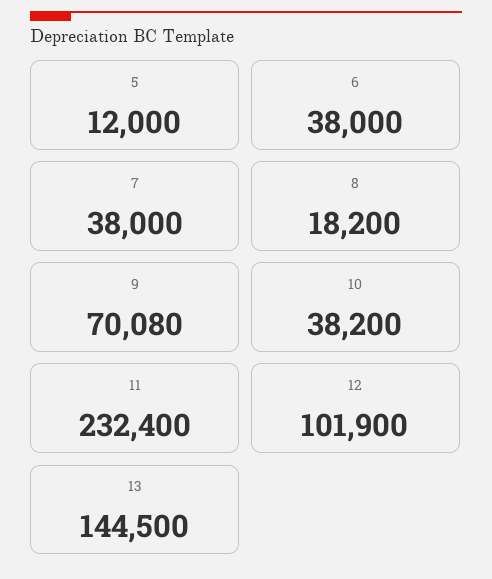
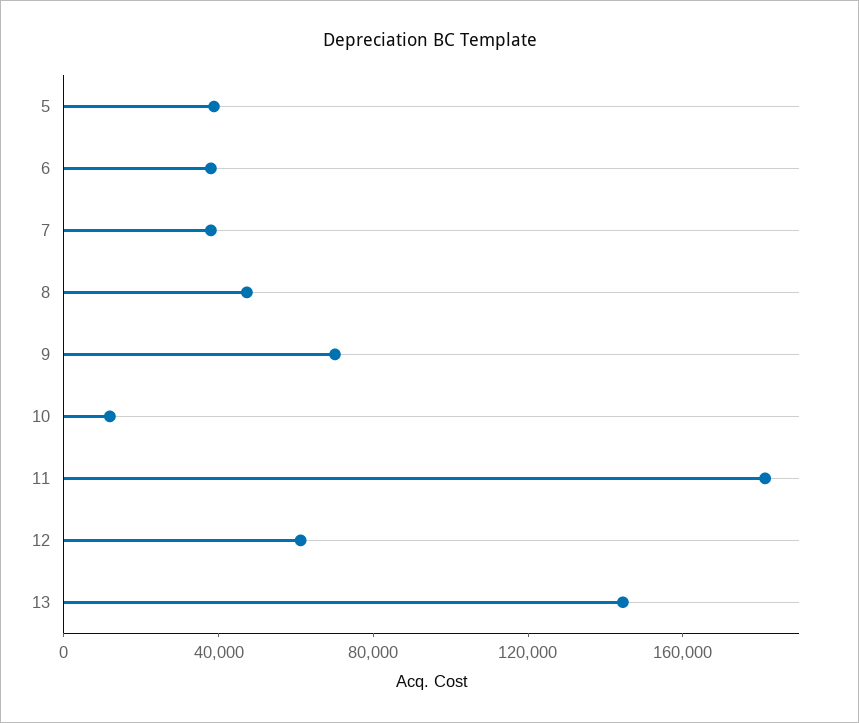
5: 12000 -> 40000
8: 18200 -> 50000
10: 38200 -> 10000
11: 232400 -> 180000
12: 101900 -> 60000

